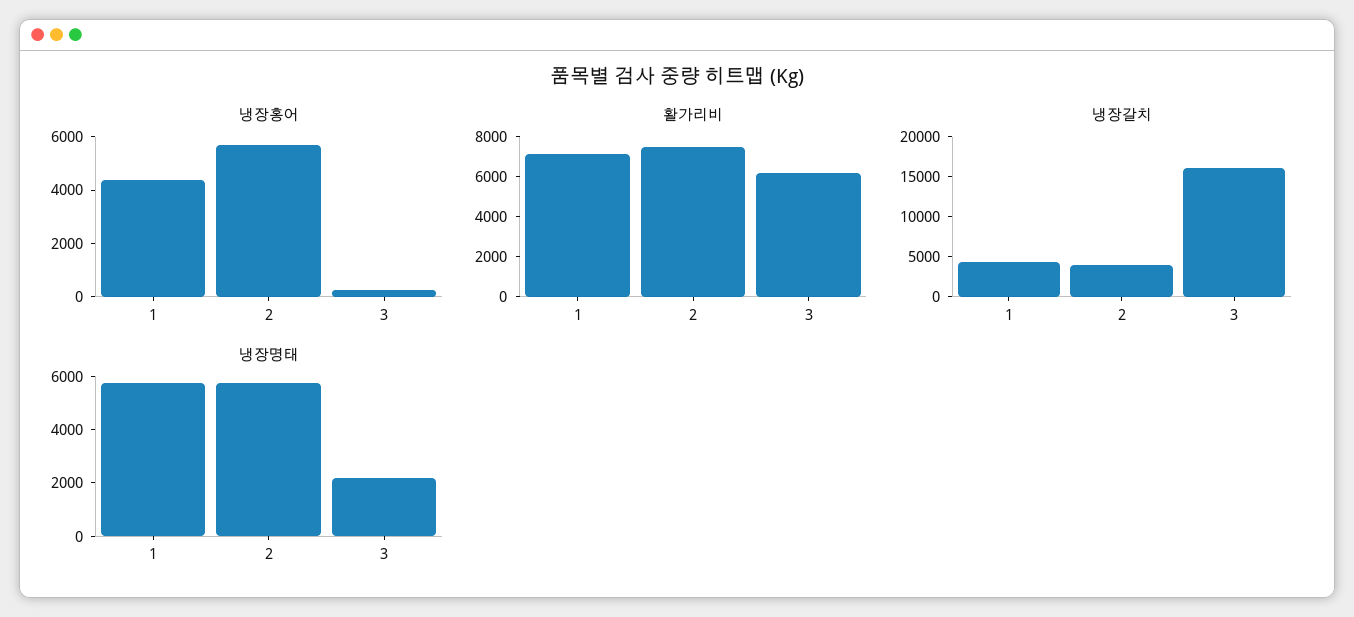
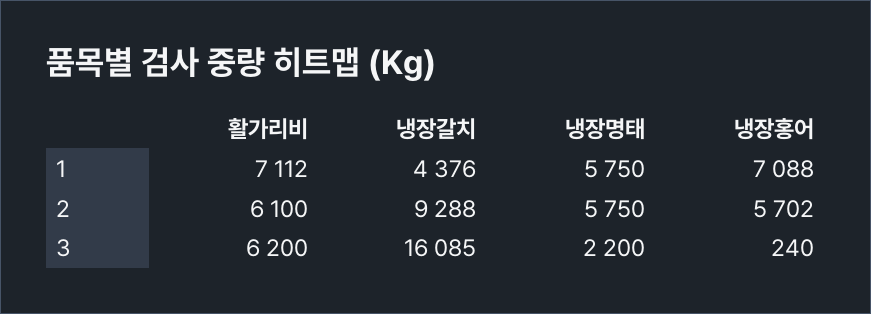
냉장홍어, 1: 4500 -> 7088
활가리비, 2: 7500 -> 6100
냉장갈치, 2: 4000 -> 9288

